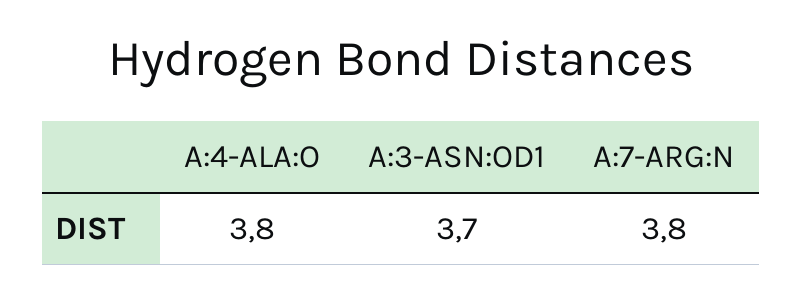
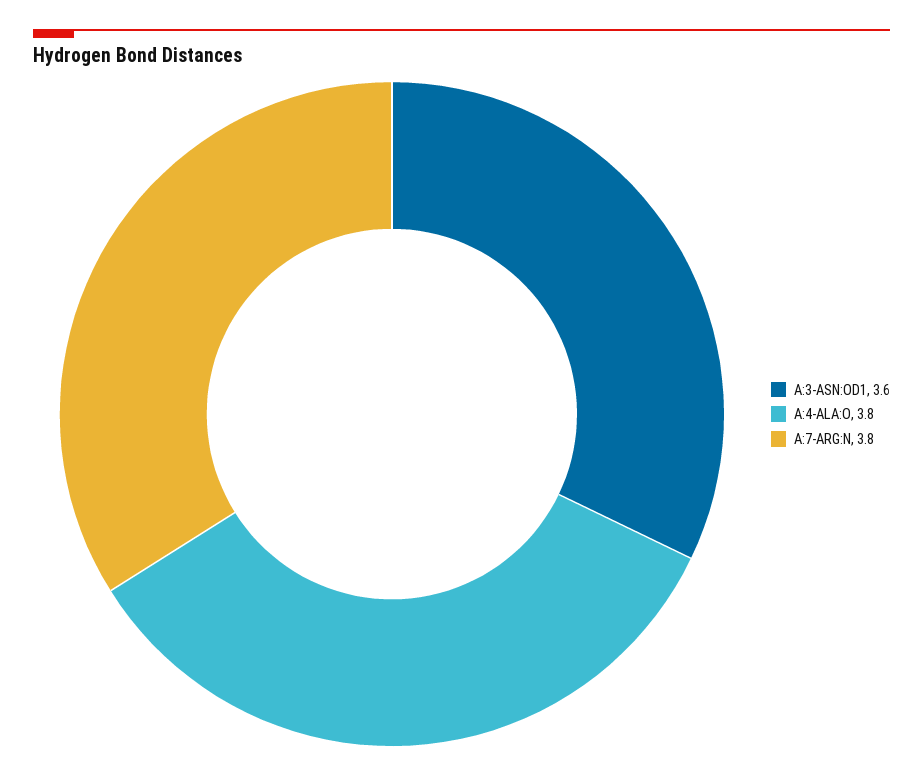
A:3-ASN:OD1: 3.7 -> 3.6

